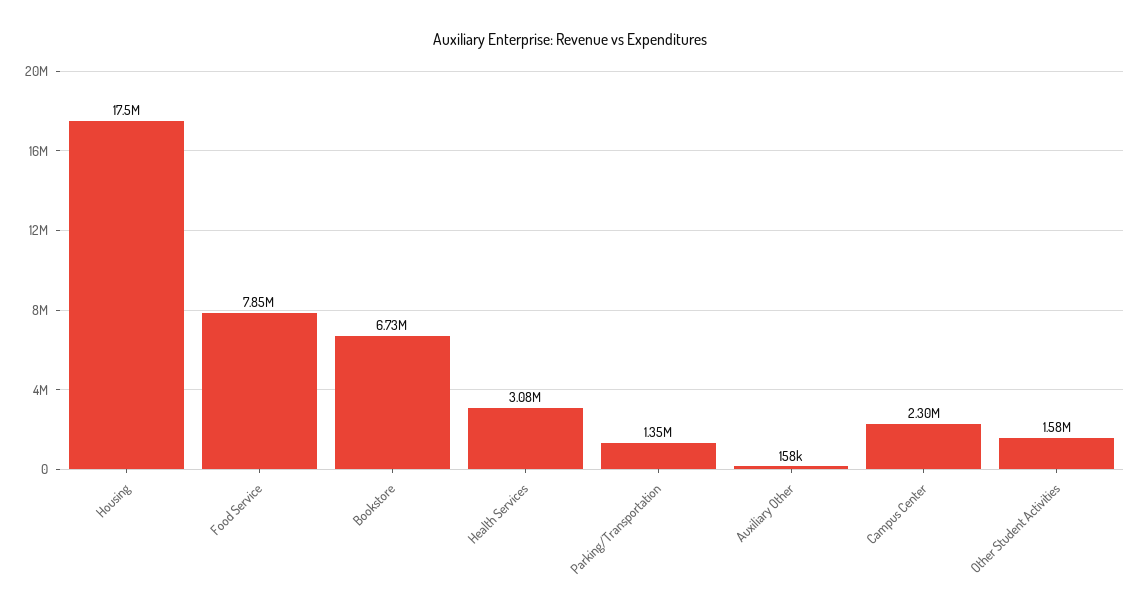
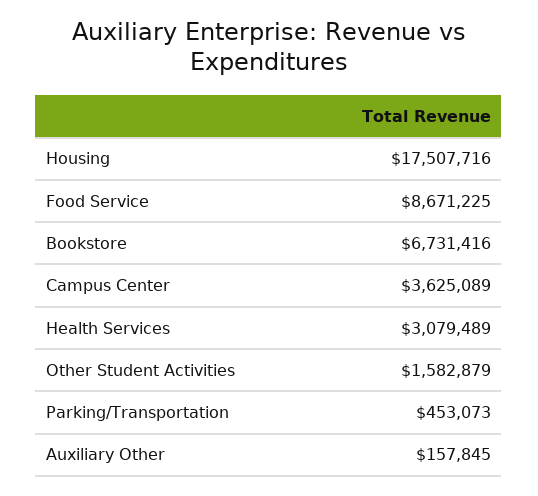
Food Service: 7850000 -> 8671225
Parking/Transportation: 1350000 -> 453073
Campus Center: 2300000 -> 3625089

